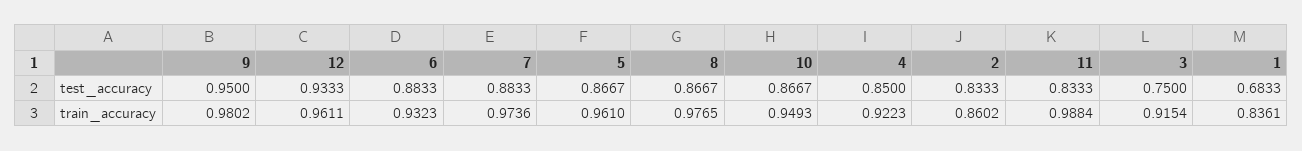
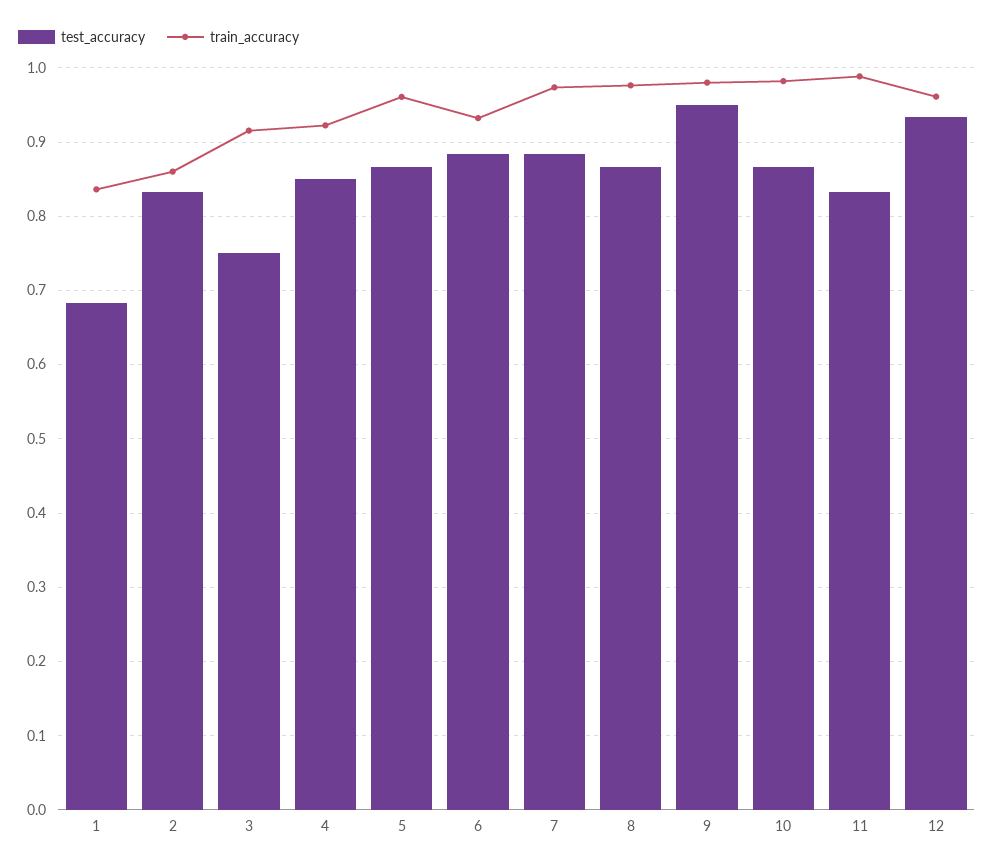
train_accuracy, 10: 0.9493 -> 0.98

